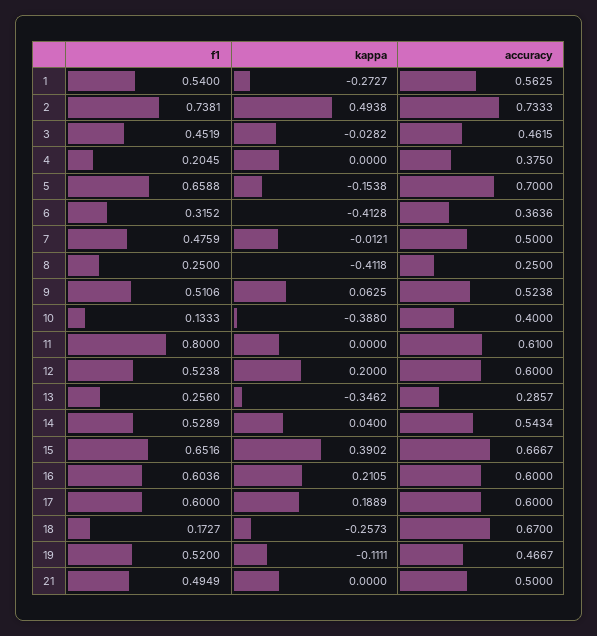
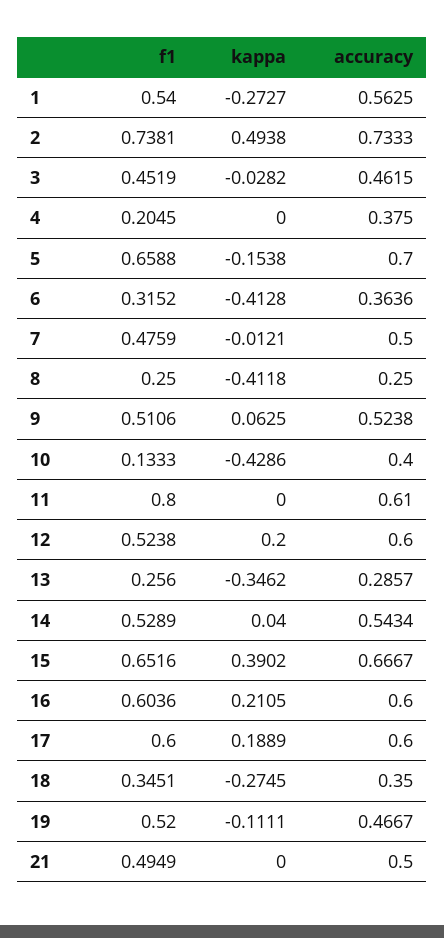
kappa, 10: -0.388 -> -0.4286
f1, 18: 0.1727 -> 0.3451
kappa, 18: -0.2573 -> -0.2745
accuracy, 18: 0.67 -> 0.35

